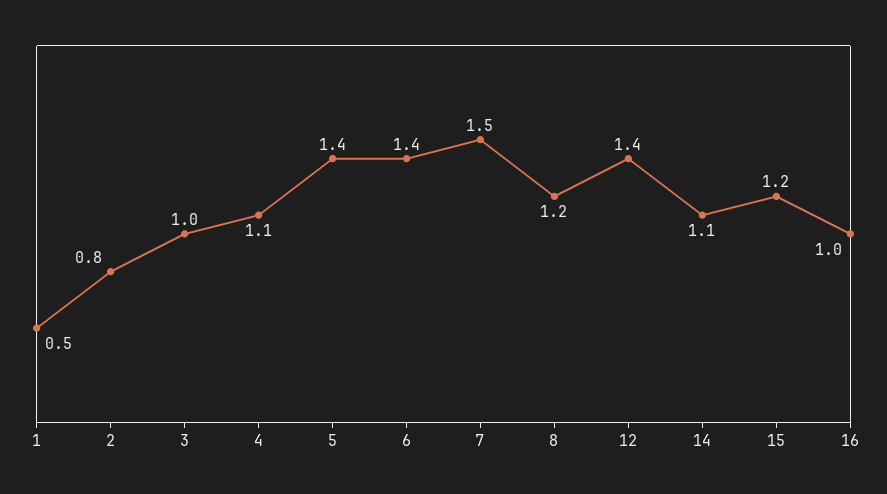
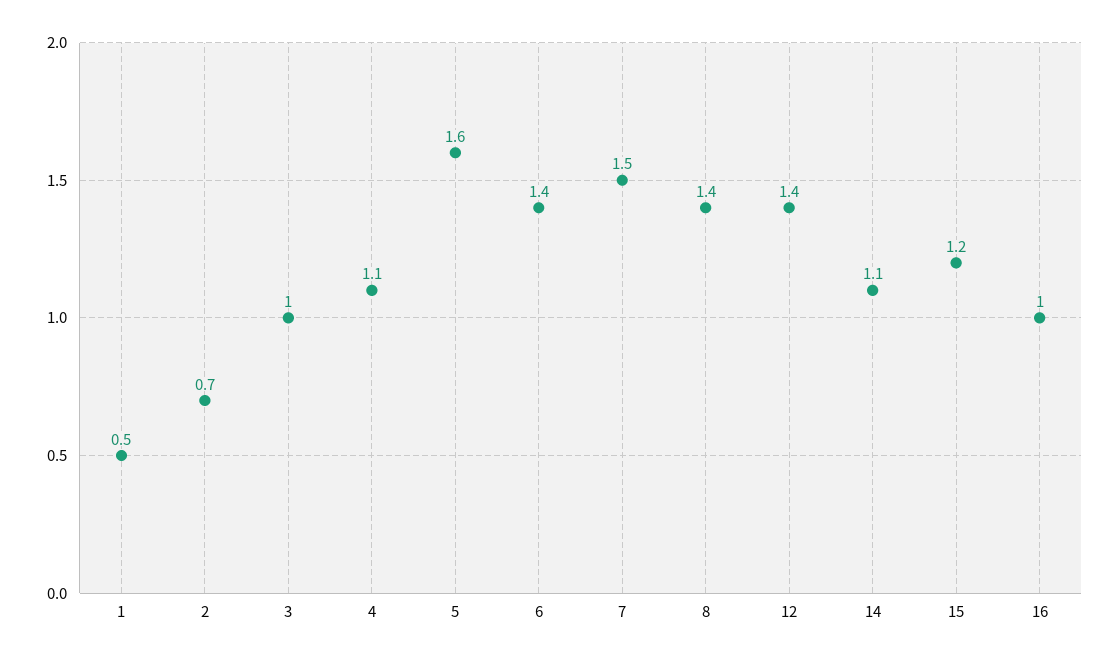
2: 0.8 -> 0.7
5: 1.4 -> 1.6
8: 1.2 -> 1.4

